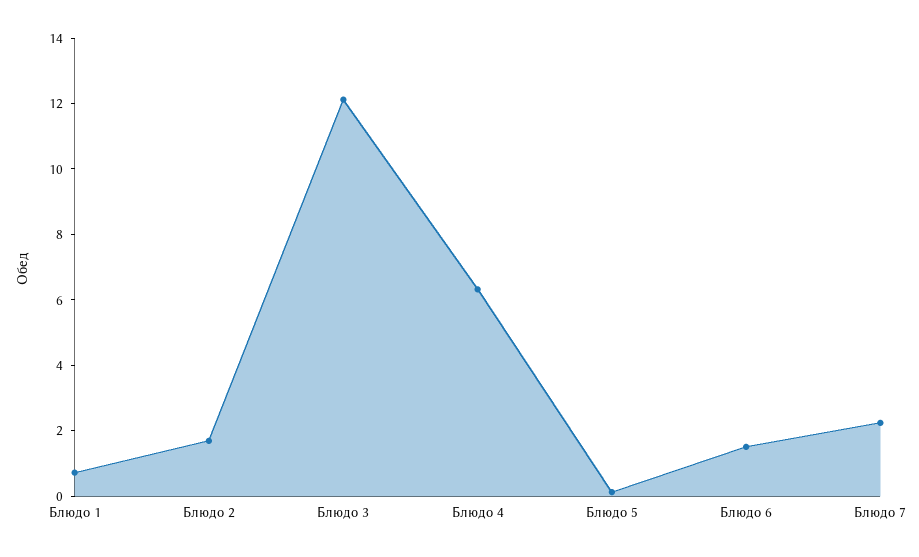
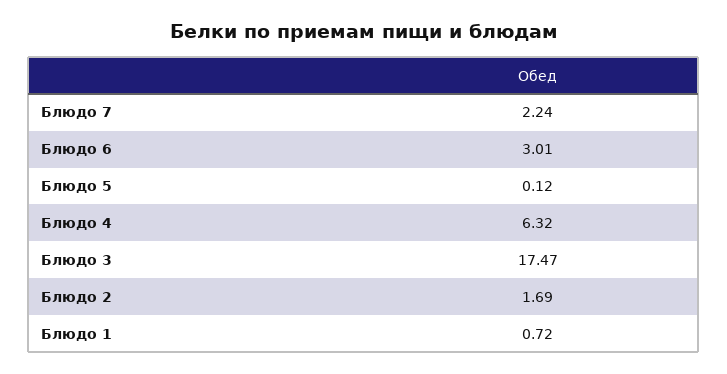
Блюдо 3: 12 -> 17.47
Блюдо 6: 1.5 -> 3.01

